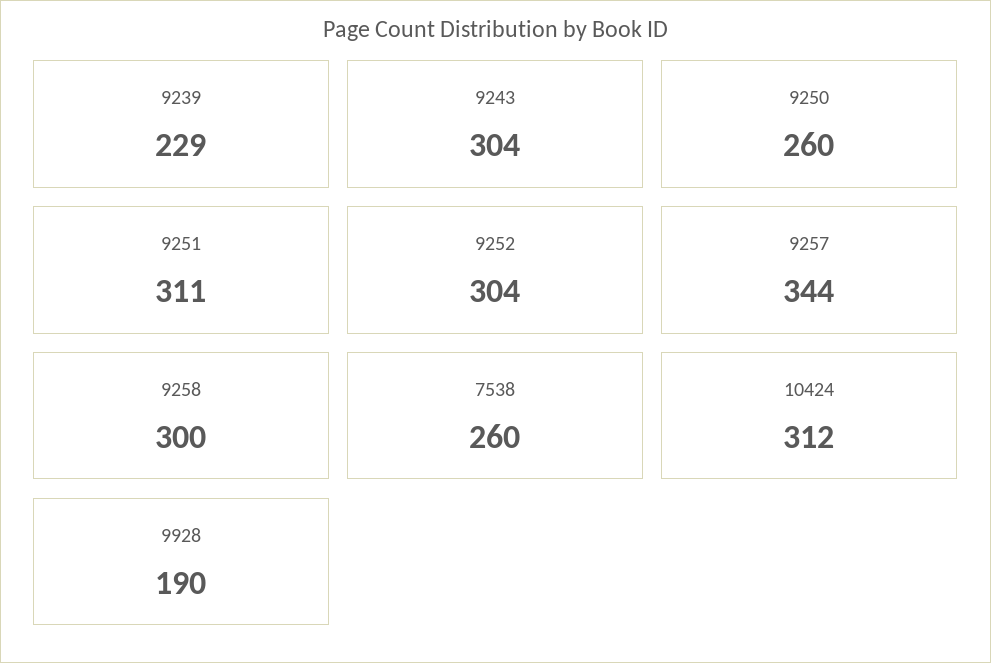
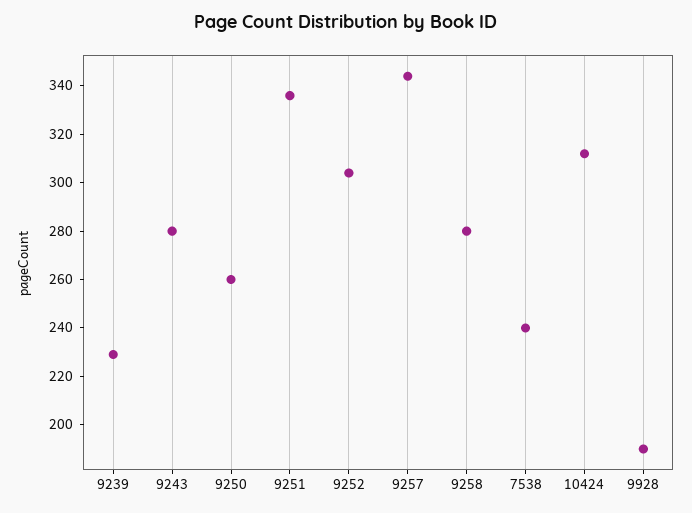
9243: 304 -> 280
9251: 311 -> 335
9258: 300 -> 280
7538: 260 -> 240

